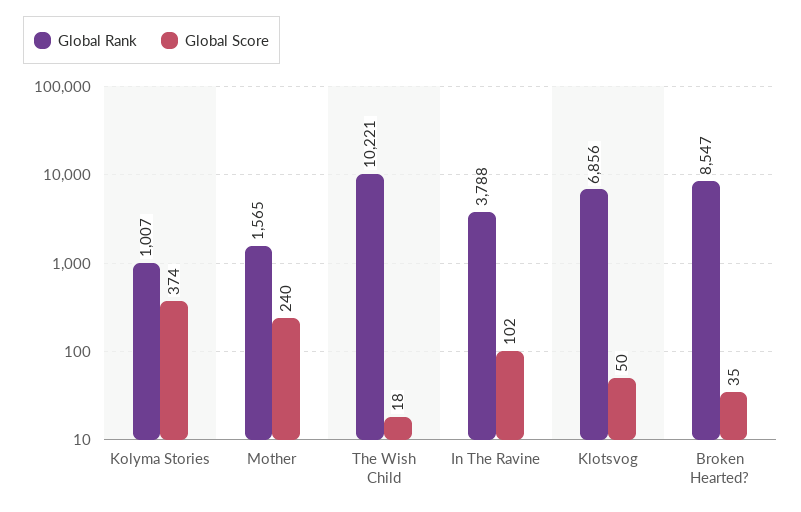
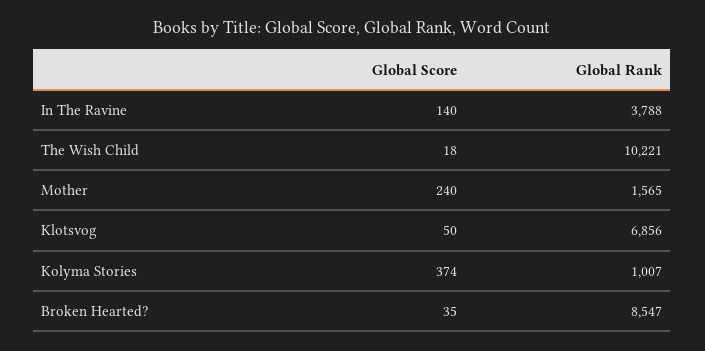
Global Score, In The Ravine: 102 -> 140

